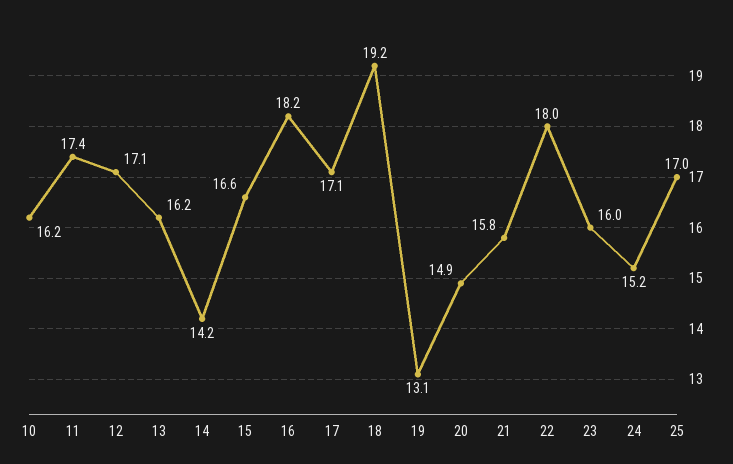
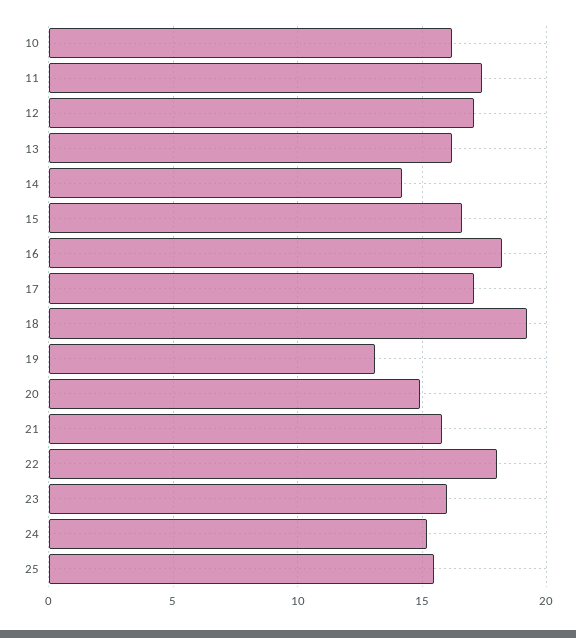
25: 17 -> 15.5

